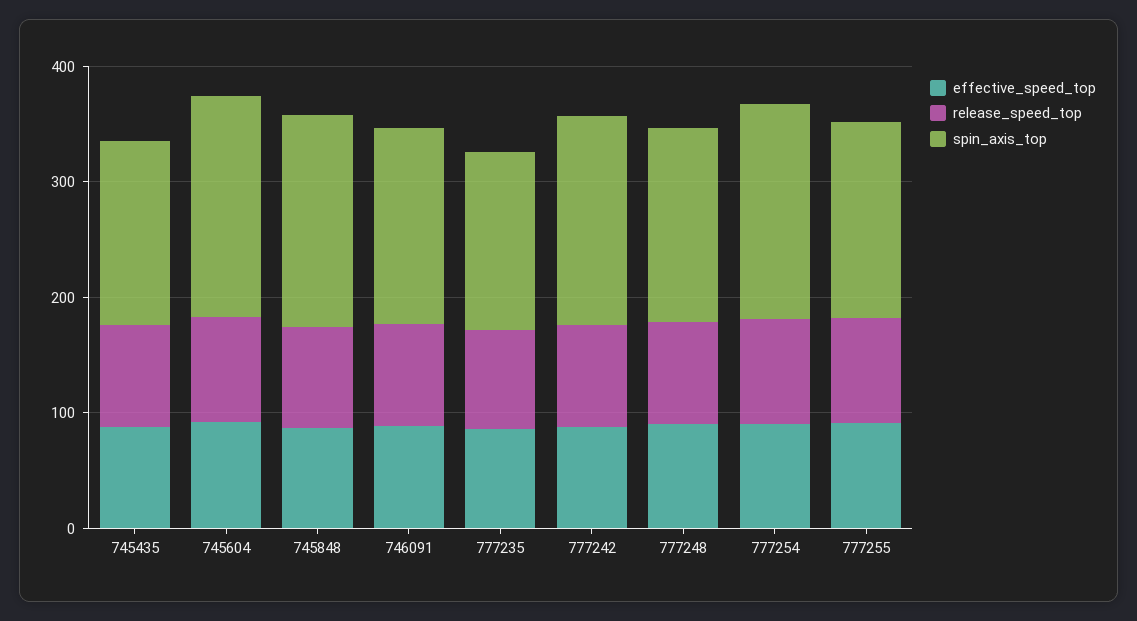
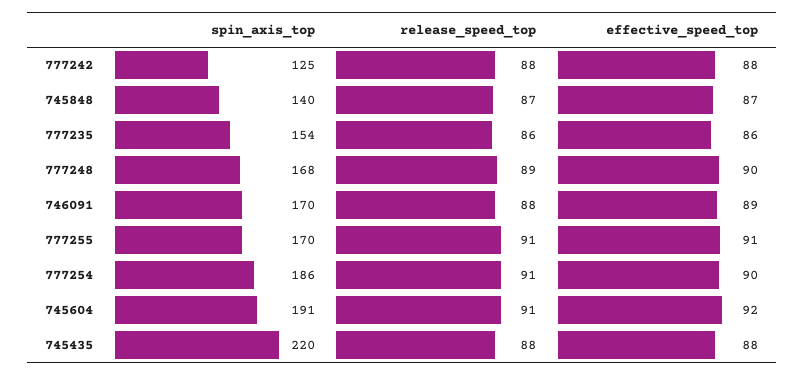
spin_axis_top, 745435: 160 -> 220
spin_axis_top, 745848: 180 -> 140
spin_axis_top, 777242: 180 -> 125

